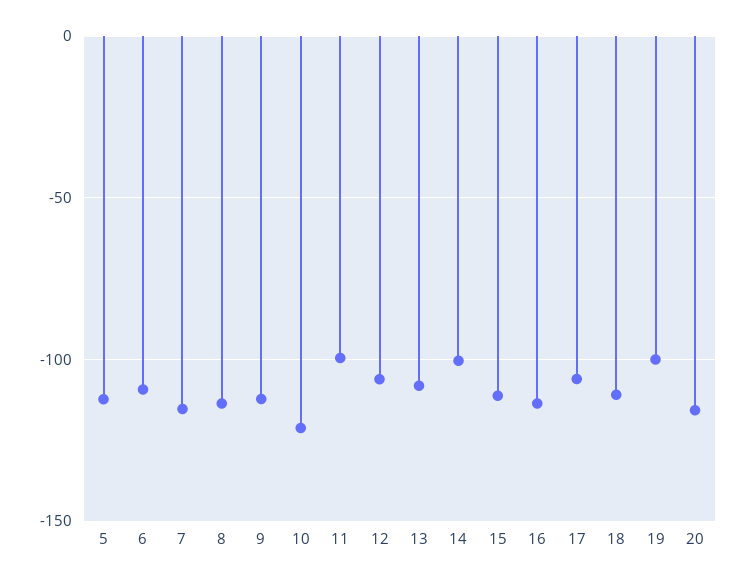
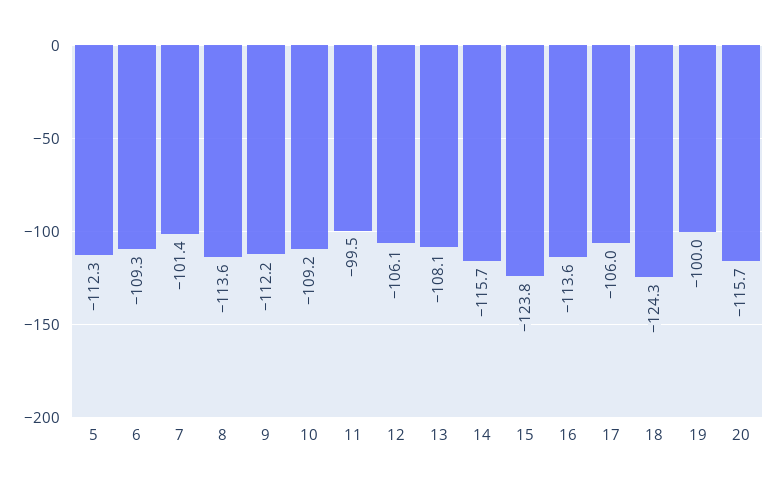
7: -115 -> -101.4
10: -120 -> -109.2
14: -100 -> -115.7
15: -110 -> -123.8
18: -110 -> -124.3

